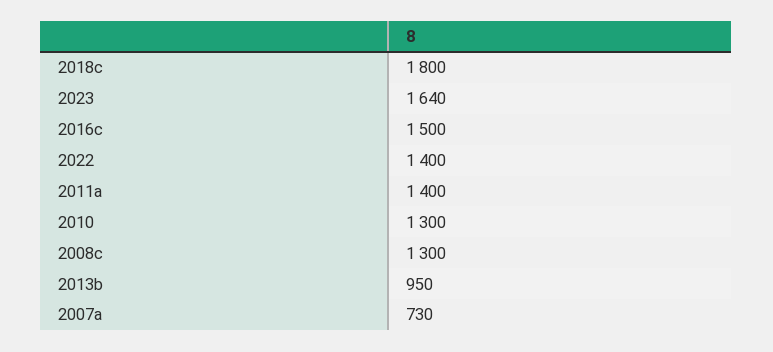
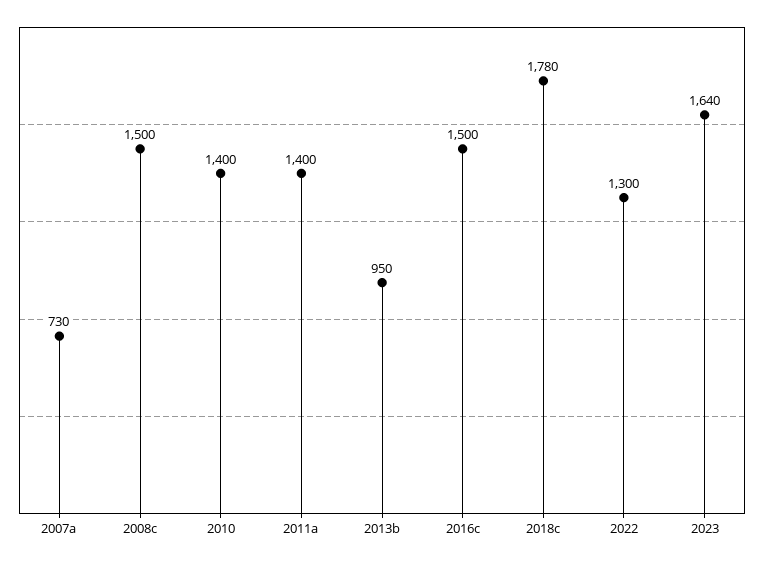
2018c: 1800 -> 1780
2022: 1400 -> 1300
2010: 1300 -> 1400
2008c: 1300 -> 1500

